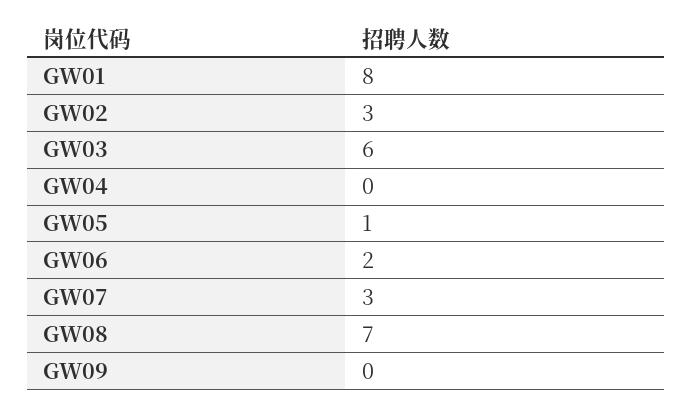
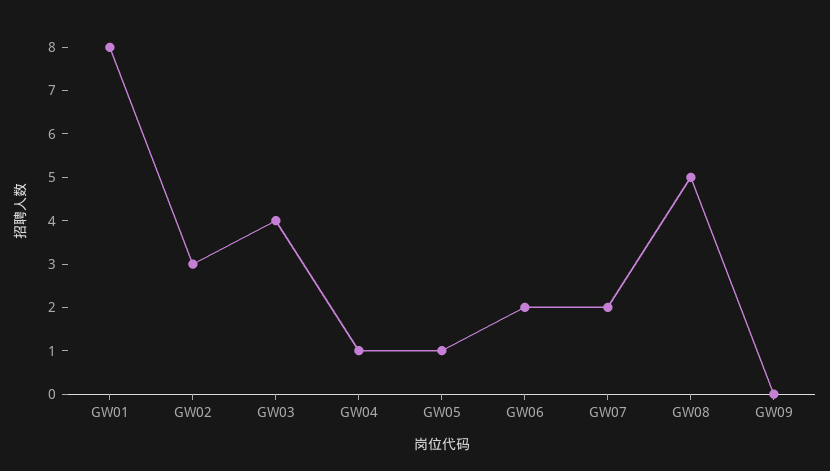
GW03: 6 -> 4
GW04: 0 -> 1
GW07: 3 -> 2
GW08: 7 -> 5

